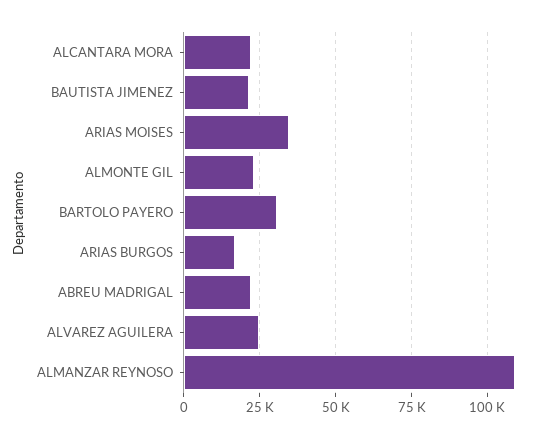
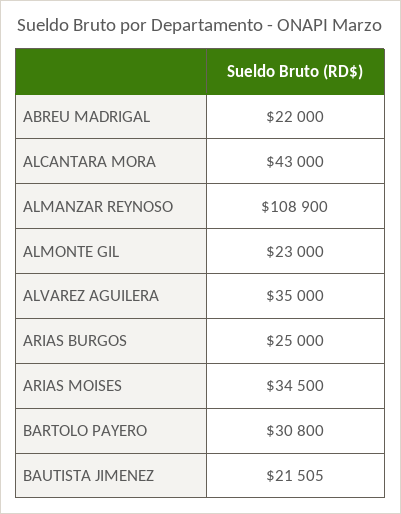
ALCANTARA MORA: 22500 -> 43000
ARIAS BURGOS: 17500 -> 25000
ALVAREZ AGUILERA: 25000 -> 35000

